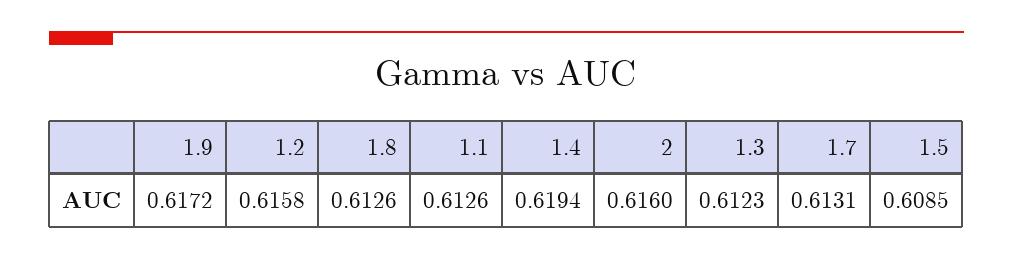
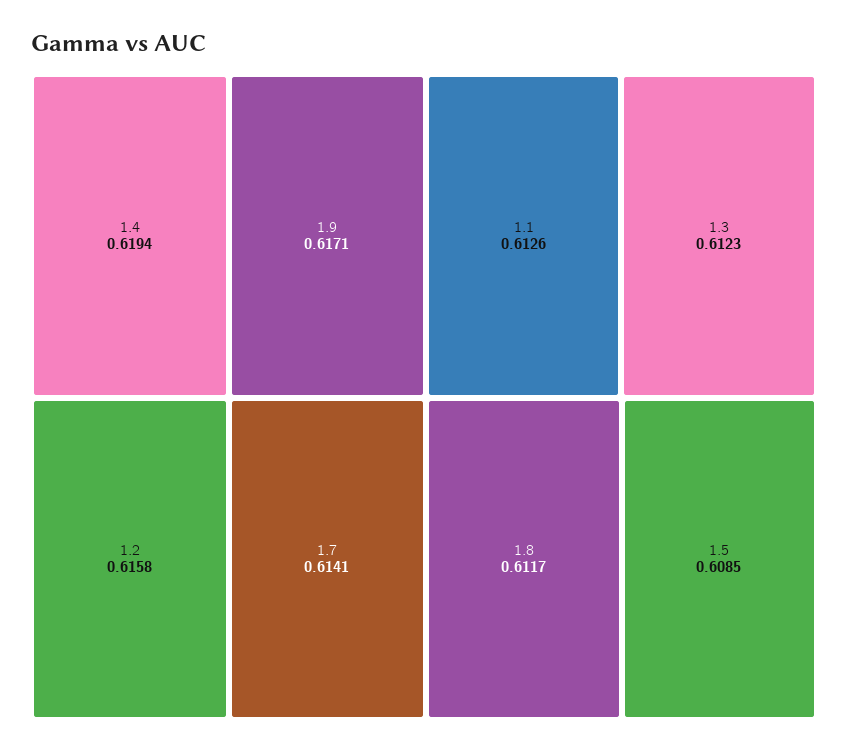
1.9: 0.6172 -> 0.6171
1.8: 0.6126 -> 0.6117
2: 0.616 -> none
1.7: 0.6131 -> 0.6141

